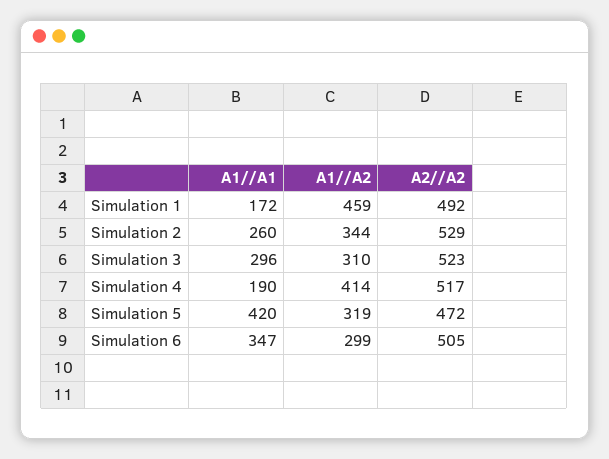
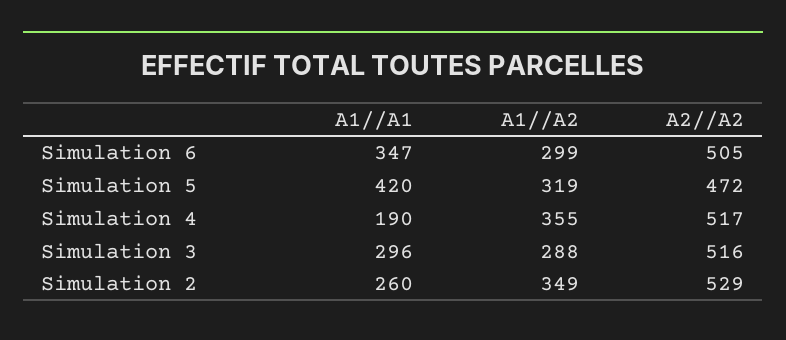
A1//A1, Simulation 1: 172 -> none
A1//A2, Simulation 1: 459 -> none
A2//A2, Simulation 1: 492 -> none
A1//A2, Simulation 2: 344 -> 349
A1//A2, Simulation 3: 310 -> 288
A2//A2, Simulation 3: 523 -> 516
A1//A2, Simulation 4: 414 -> 355

